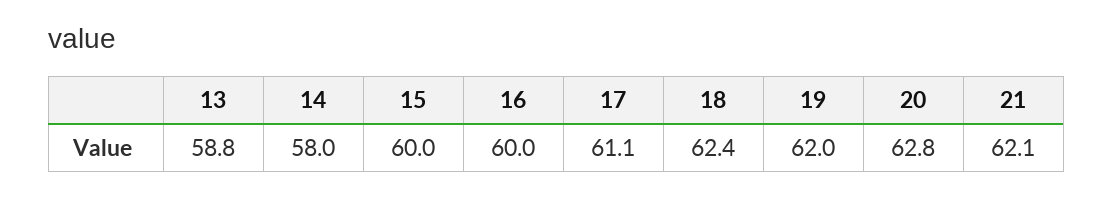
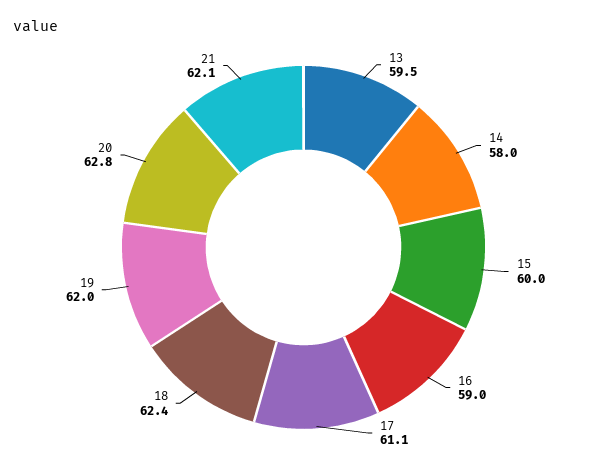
13: 58.8 -> 59.5
16: 60 -> 59

